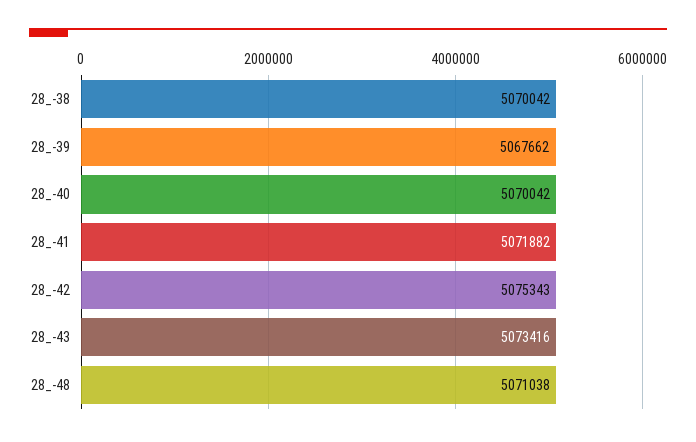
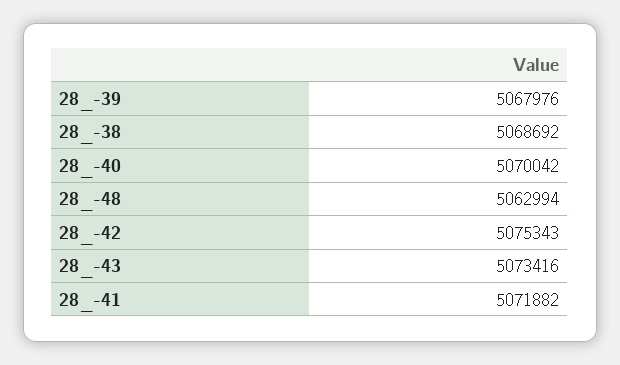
28_-38: 5070042 -> 5068692
28_-39: 5067662 -> 5067976
28_-48: 5071038 -> 5062994

